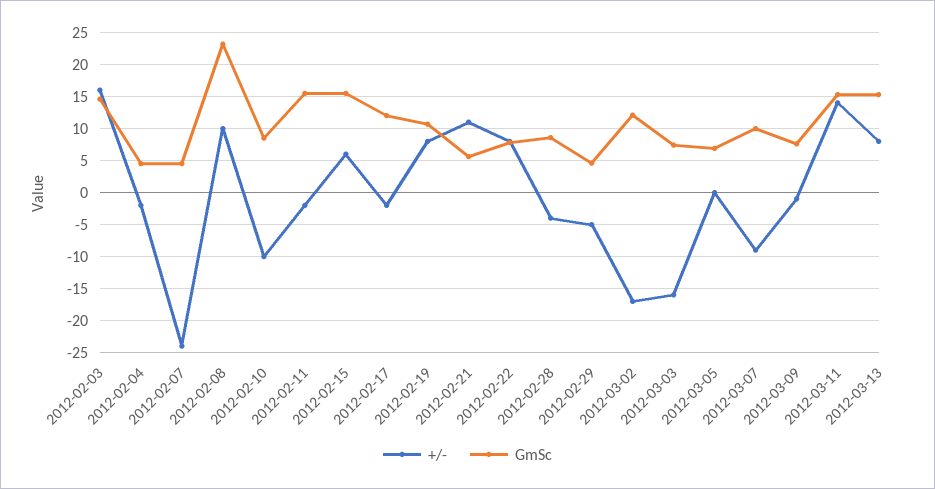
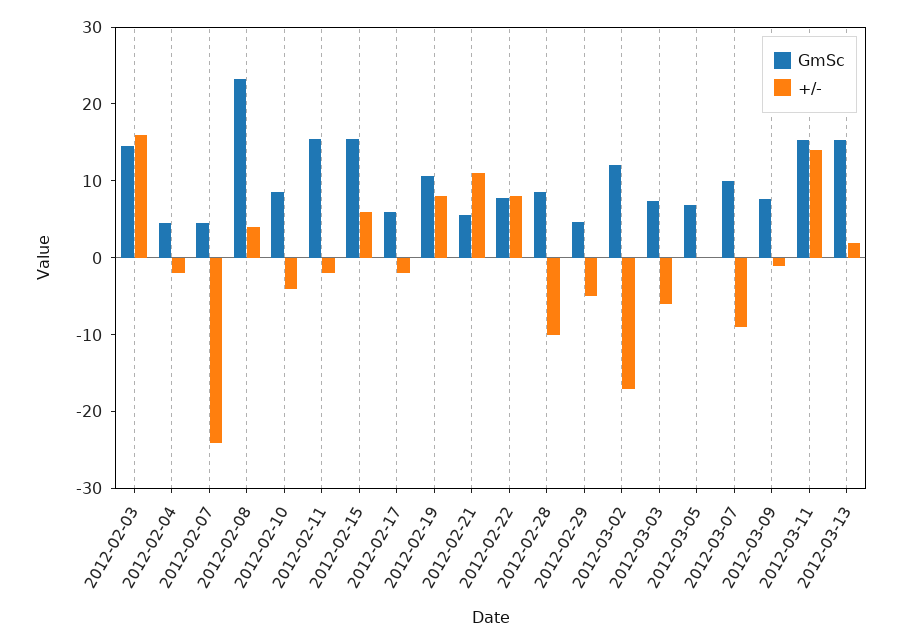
+/-, 2012-02-08: 10 -> 4
+/-, 2012-02-10: -10 -> -4
GmSc, 2012-02-17: 12 -> 6
+/-, 2012-02-28: -4 -> -10
+/-, 2012-03-03: -16 -> -6
+/-, 2012-03-13: 8 -> 2

